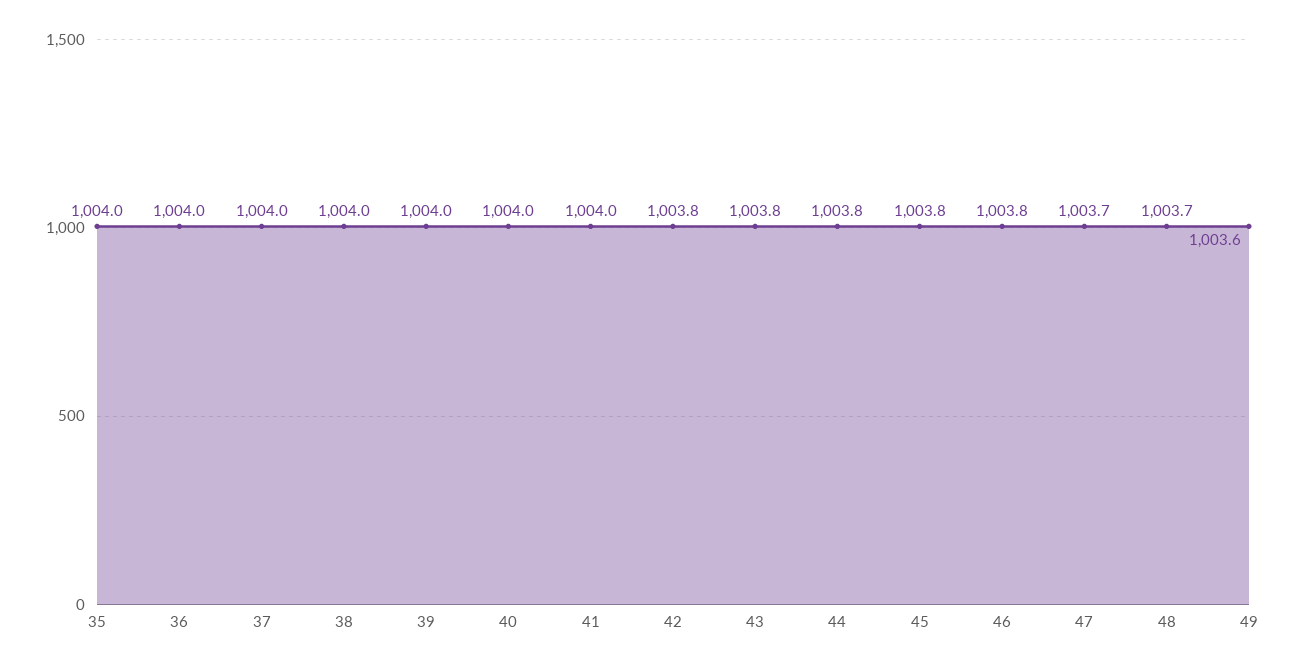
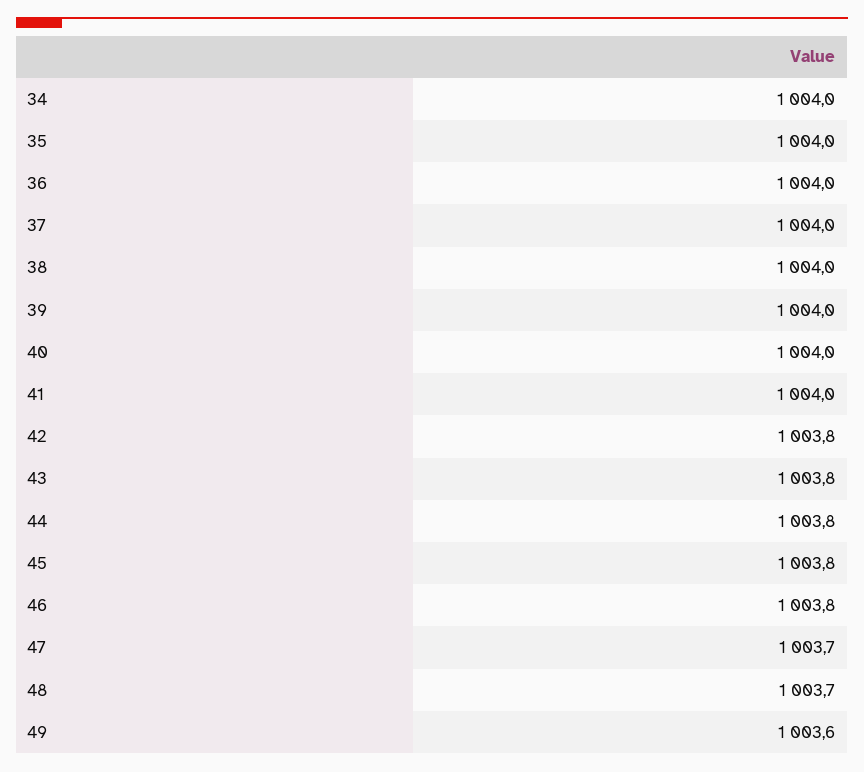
34: none -> 1004

